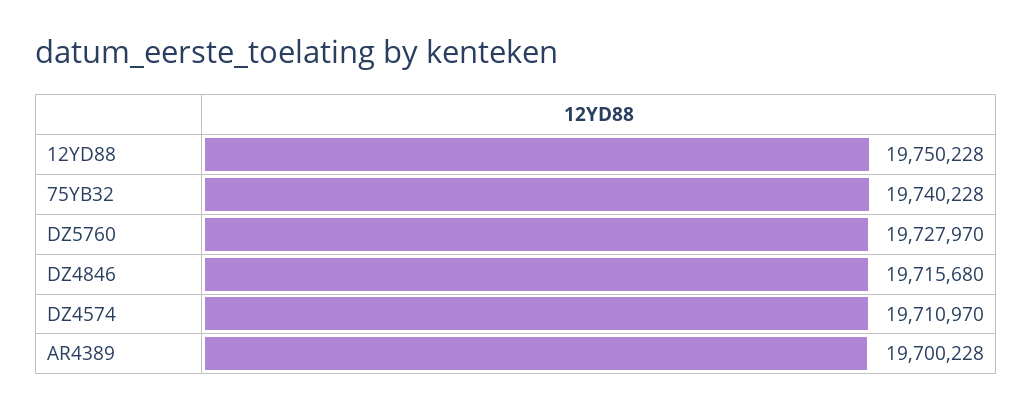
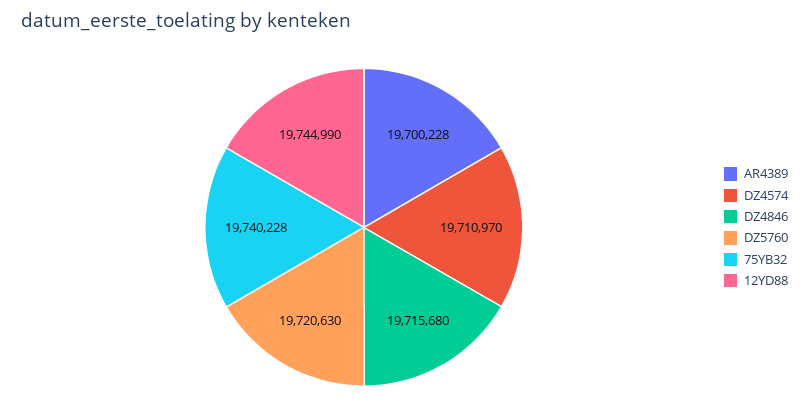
12YD88: 19750228 -> 19744990
DZ5760: 19727970 -> 19720630

